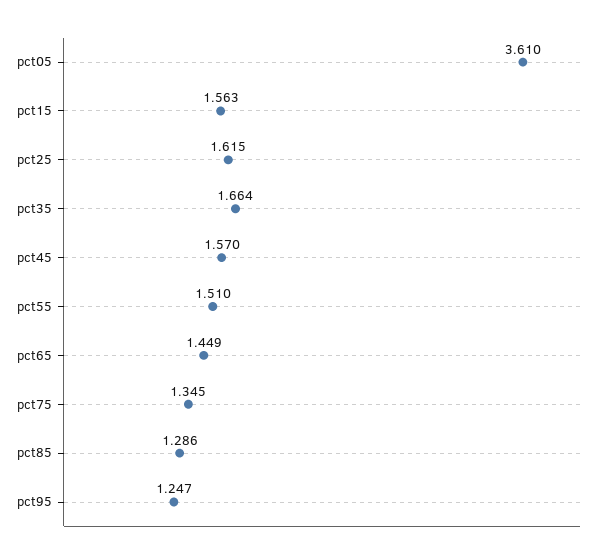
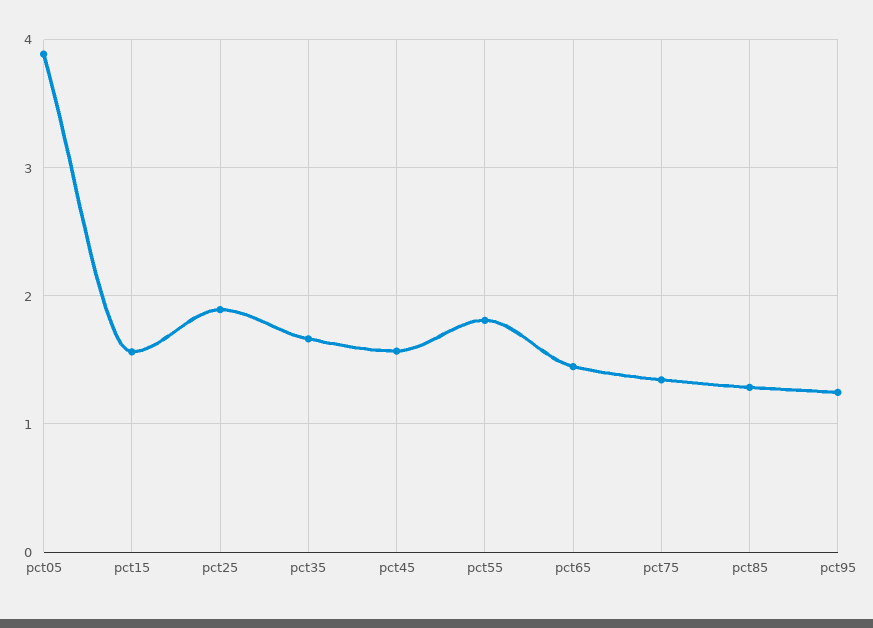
pct05: 3.61 -> 3.9
pct25: 1.615 -> 1.9
pct55: 1.51 -> 1.8

